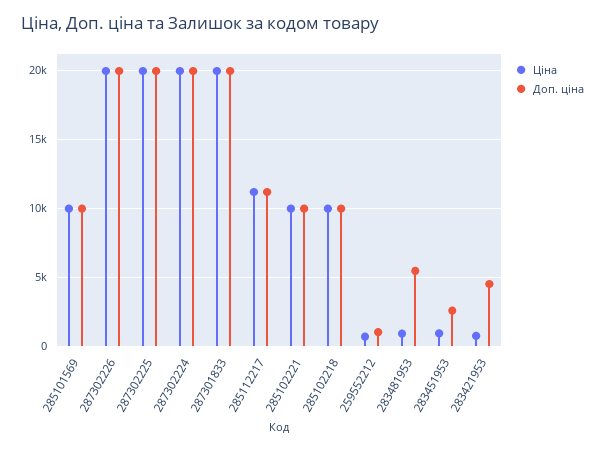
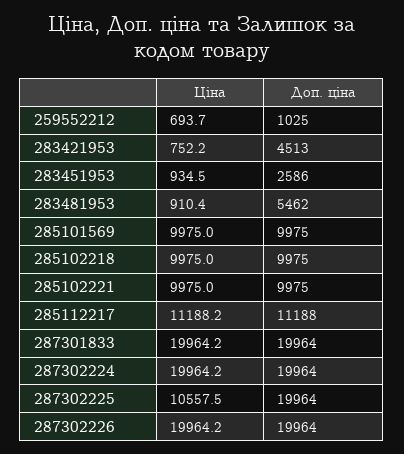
Ціна, 287302225: 20000 -> 10557.5

